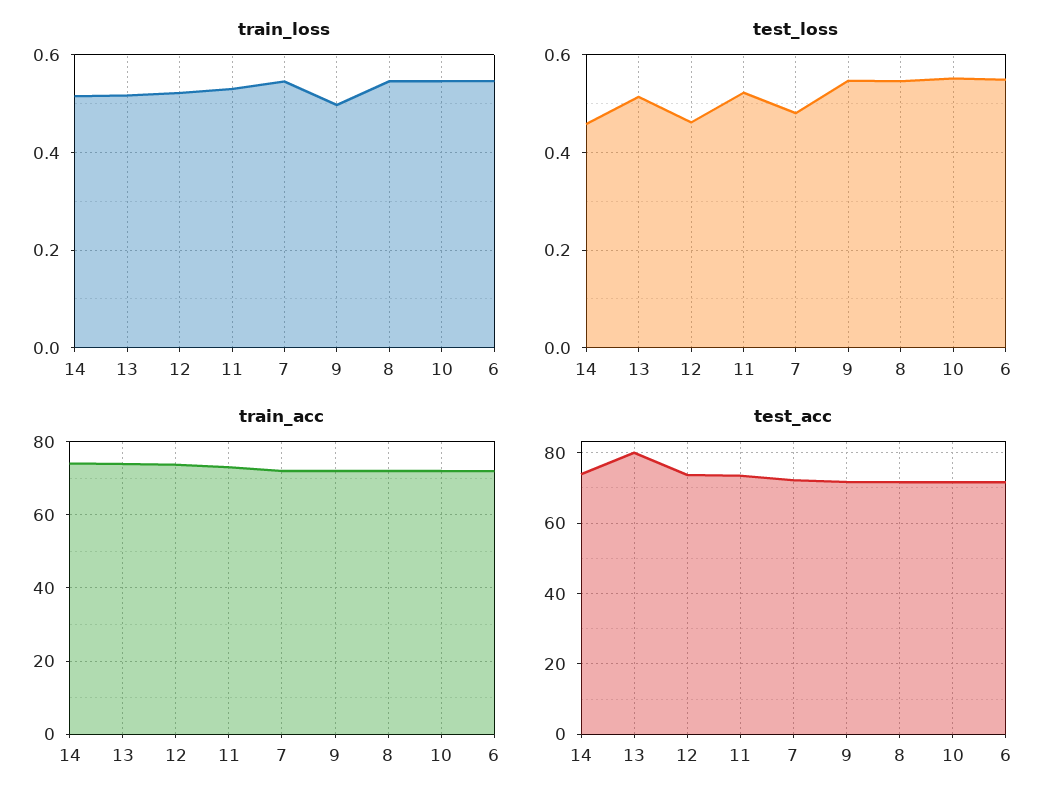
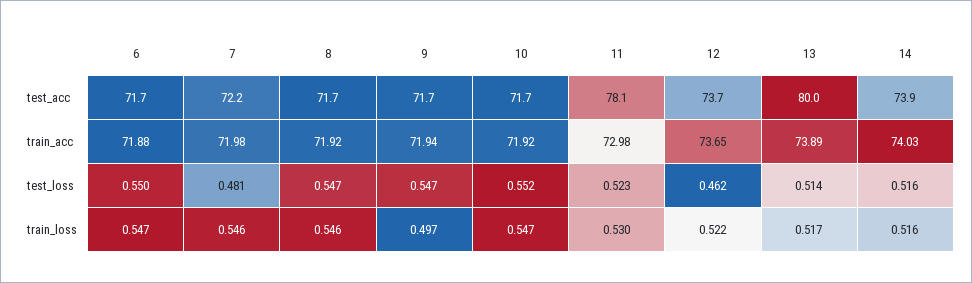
test_loss, 14: 0.46 -> 0.516
test_acc, 11: 74 -> 78.1

